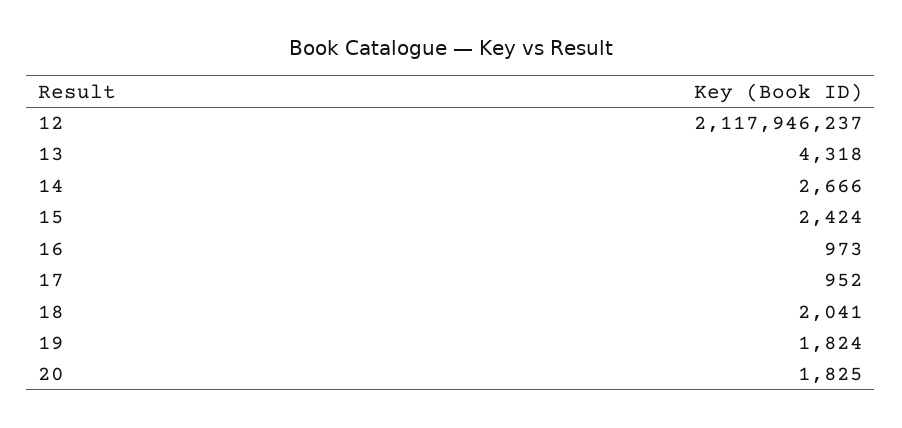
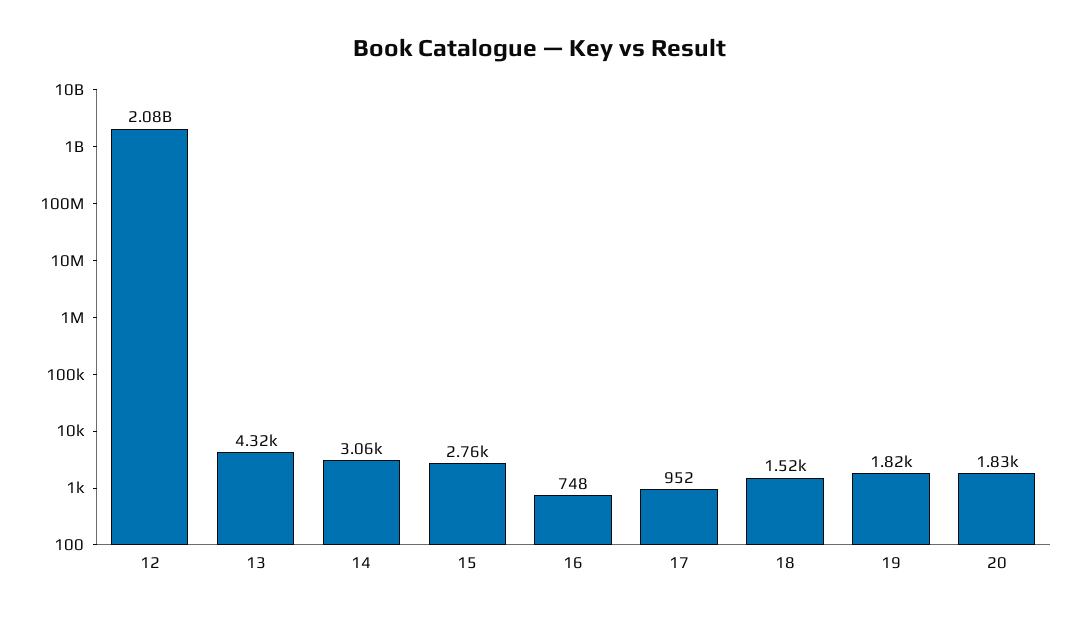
12: 2117946237 -> 2080000000
14: 2666 -> 3060
15: 2424 -> 2760
16: 973 -> 748
18: 2041 -> 1520

